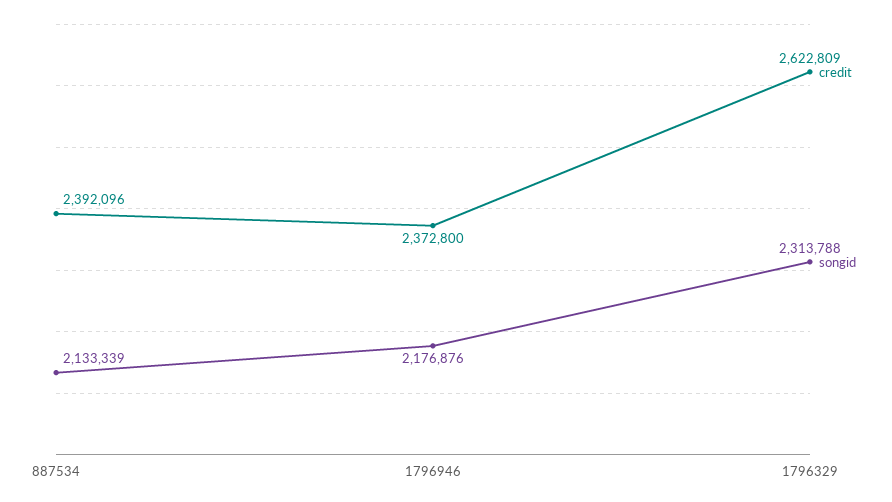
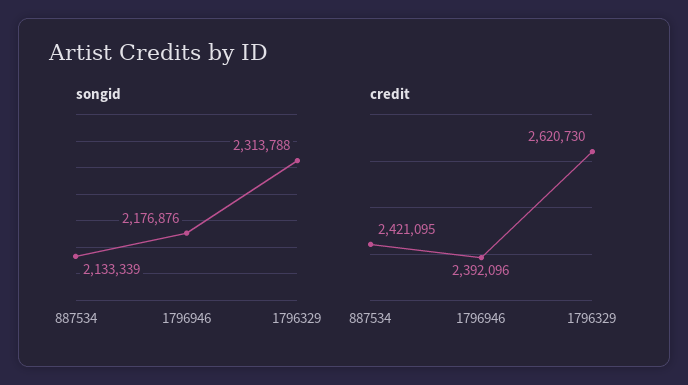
credit, 887534: 2392096 -> 2421095
credit, 1796946: 2372800 -> 2392096
credit, 1796329: 2622809 -> 2620730

